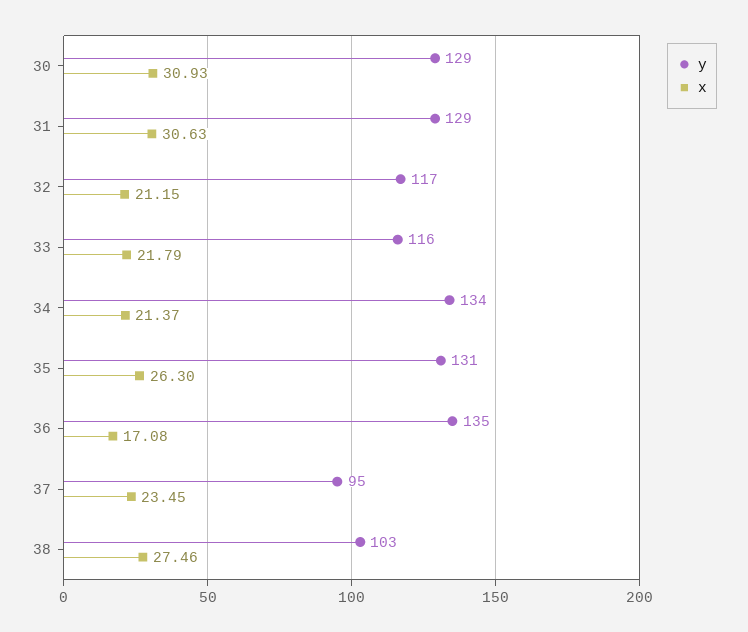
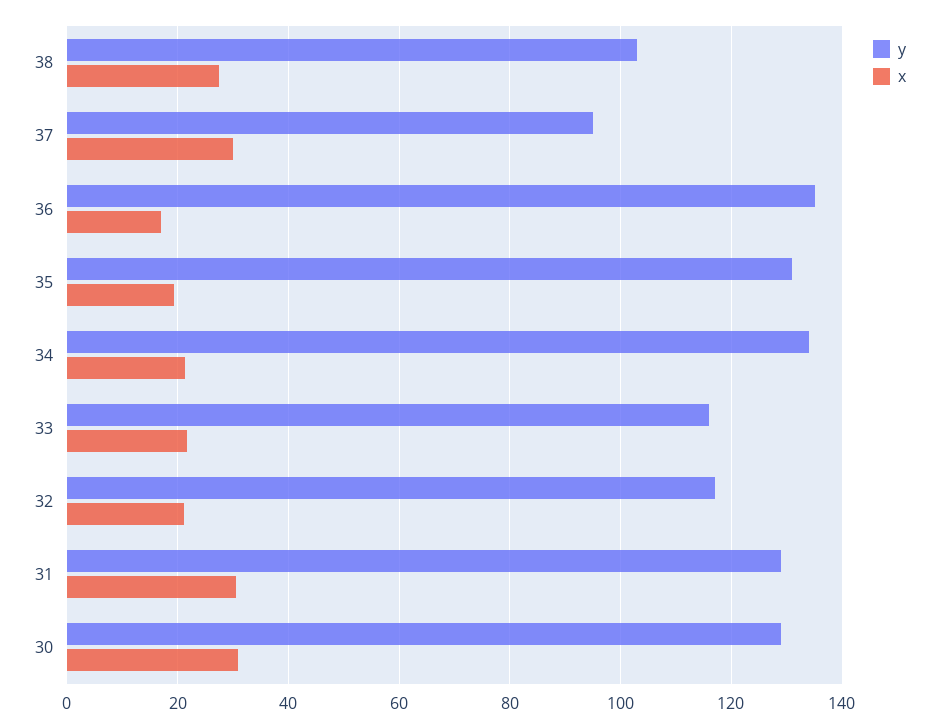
x, 35: 26.3 -> 20
x, 37: 23.45 -> 30

